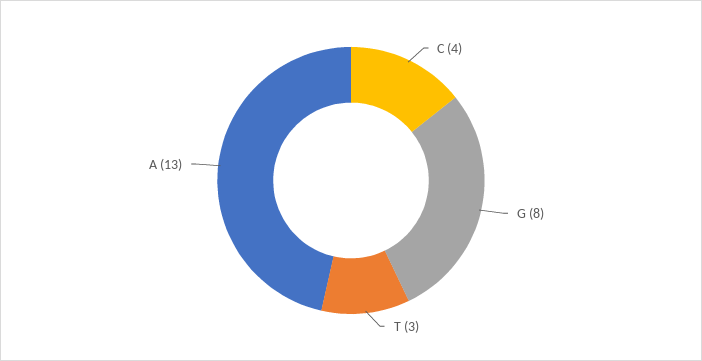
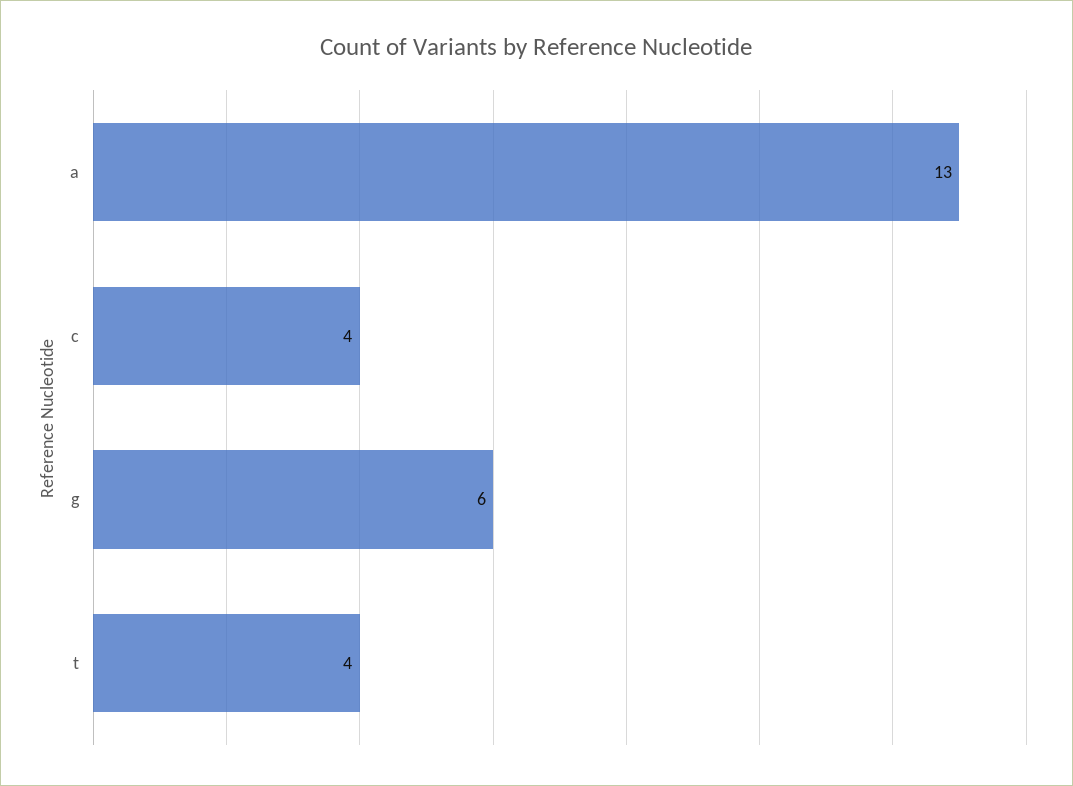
G: 8 -> 6
T: 3 -> 4

